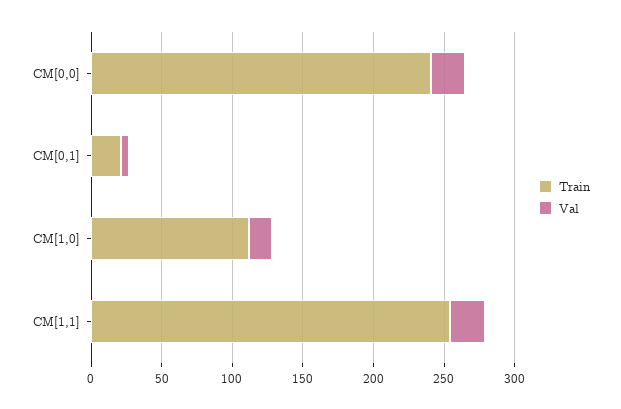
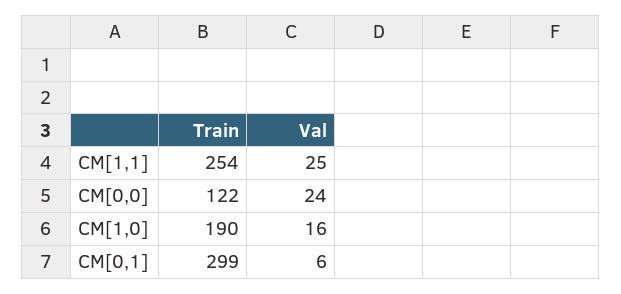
Train, CM[0,0]: 240 -> 122
Train, CM[0,1]: 20 -> 299
Train, CM[1,0]: 110 -> 190

